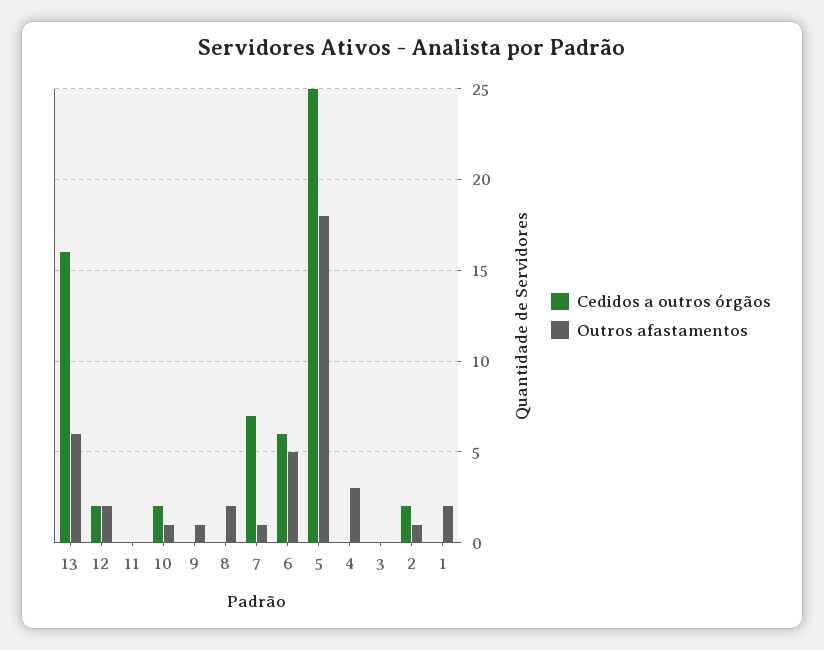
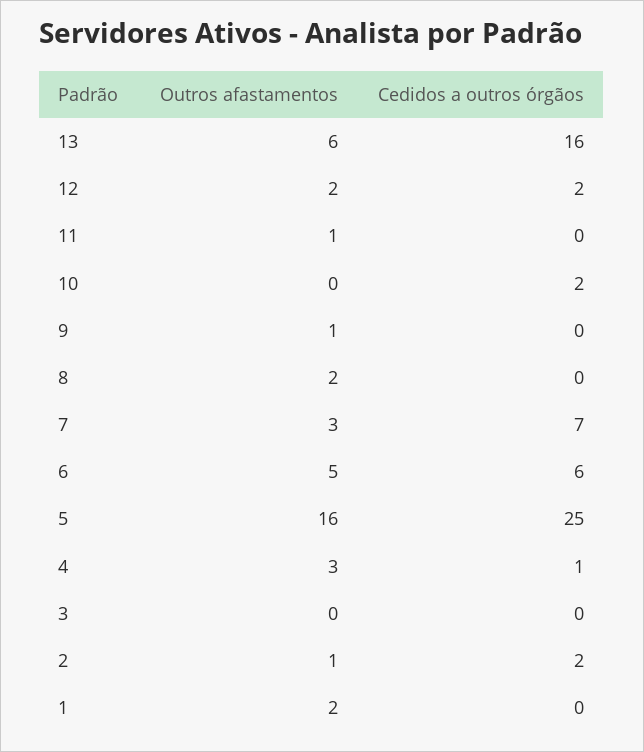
Outros afastamentos, 11: 0 -> 1
Outros afastamentos, 10: 1 -> 0
Outros afastamentos, 7: 1 -> 3
Outros afastamentos, 5: 18 -> 16
Cedidos a outros órgãos, 4: 0 -> 1

